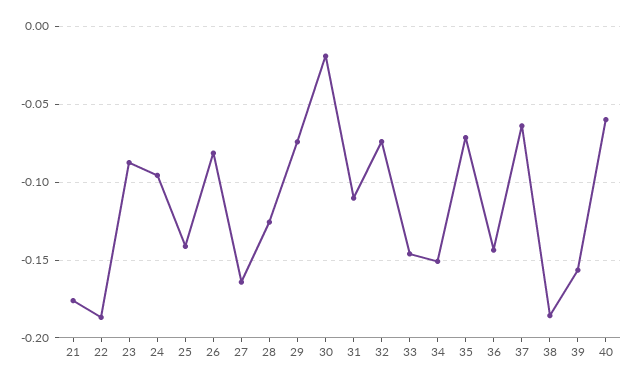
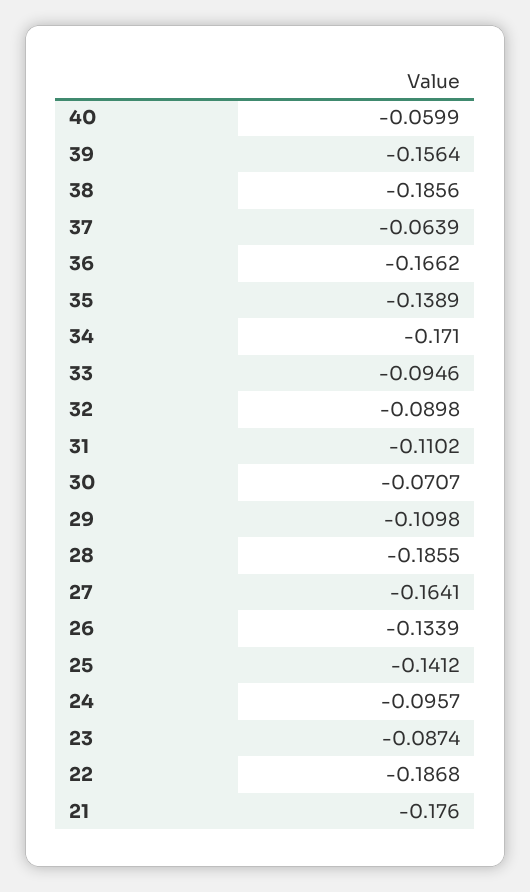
26: -0.08 -> -0.1339
28: -0.125 -> -0.1855
29: -0.075 -> -0.1098
30: -0.02 -> -0.0707
32: -0.075 -> -0.0898
33: -0.145 -> -0.0946
34: -0.15 -> -0.171
35: -0.07 -> -0.1389
36: -0.145 -> -0.1662

